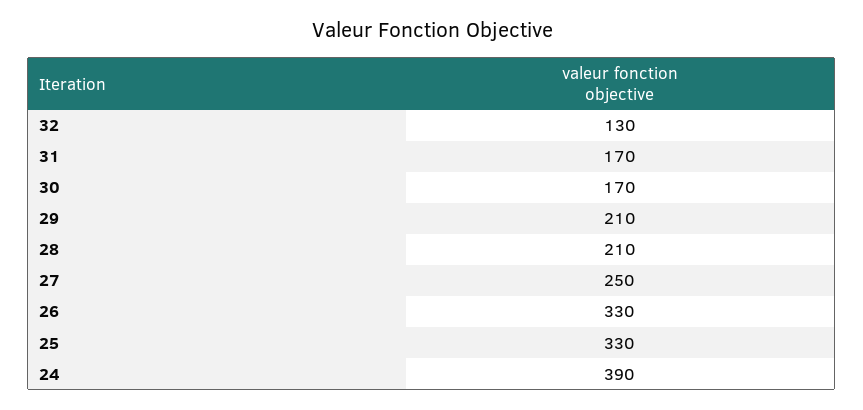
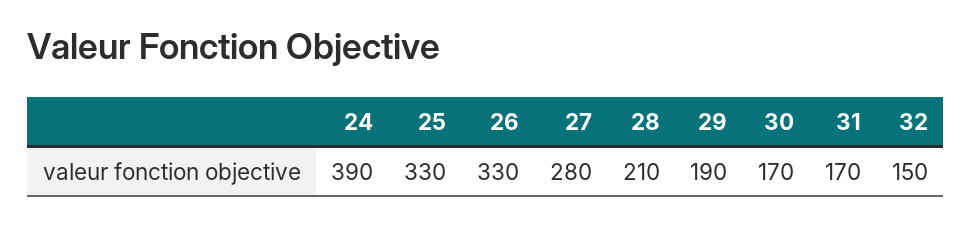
32: 130 -> 150
29: 210 -> 190
27: 250 -> 280

